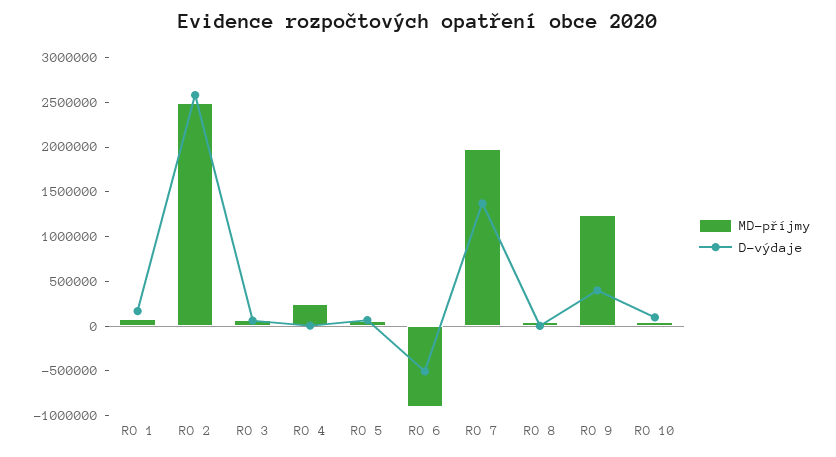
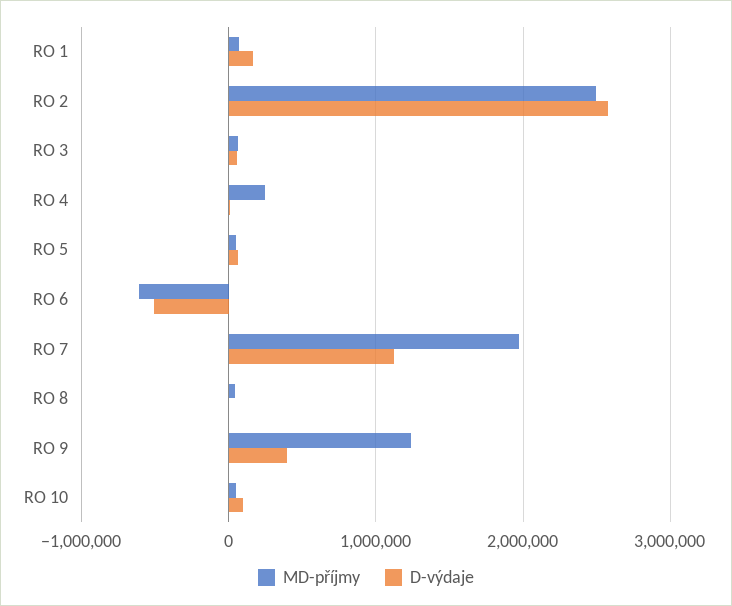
MD-příjmy, RO 6: -900000 -> -600000
D-výdaje, RO 7: 1400000 -> 1100000

